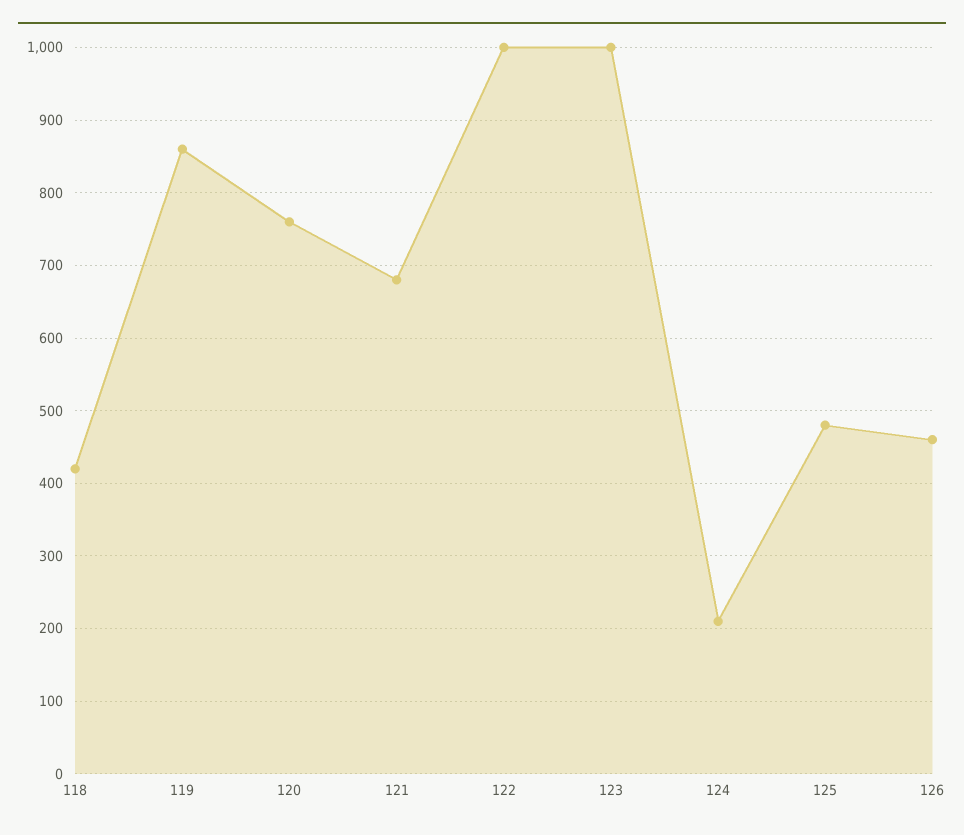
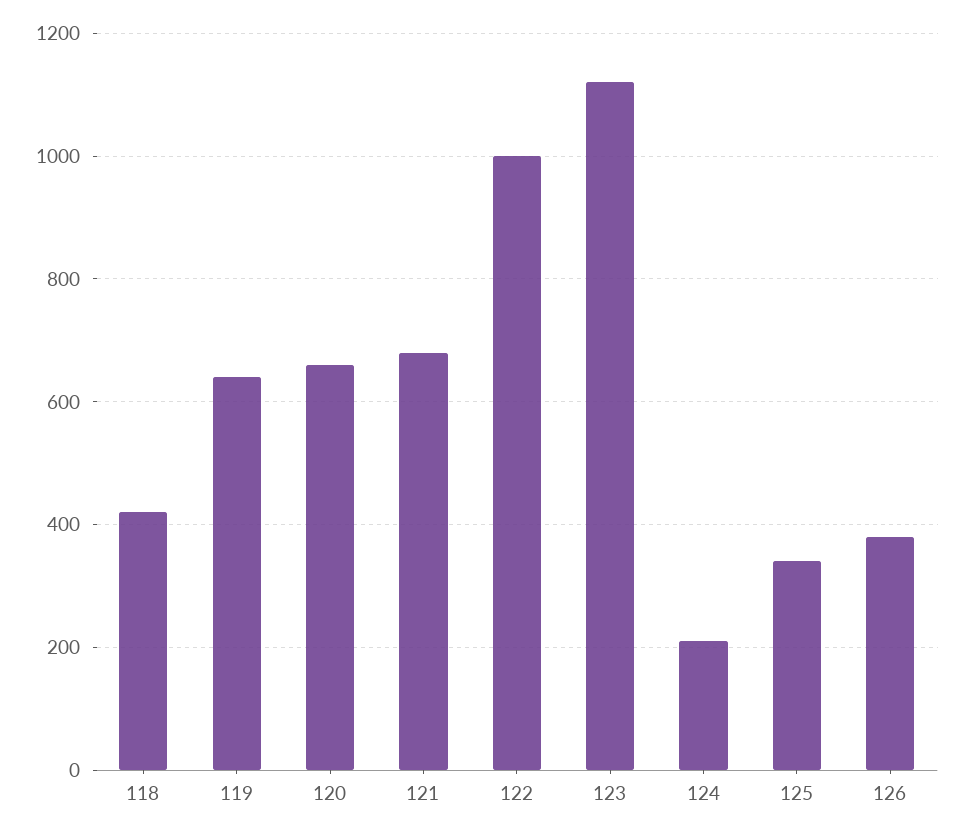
119: 860 -> 640
120: 760 -> 660
123: 1000 -> 1120
125: 480 -> 340
126: 460 -> 380

